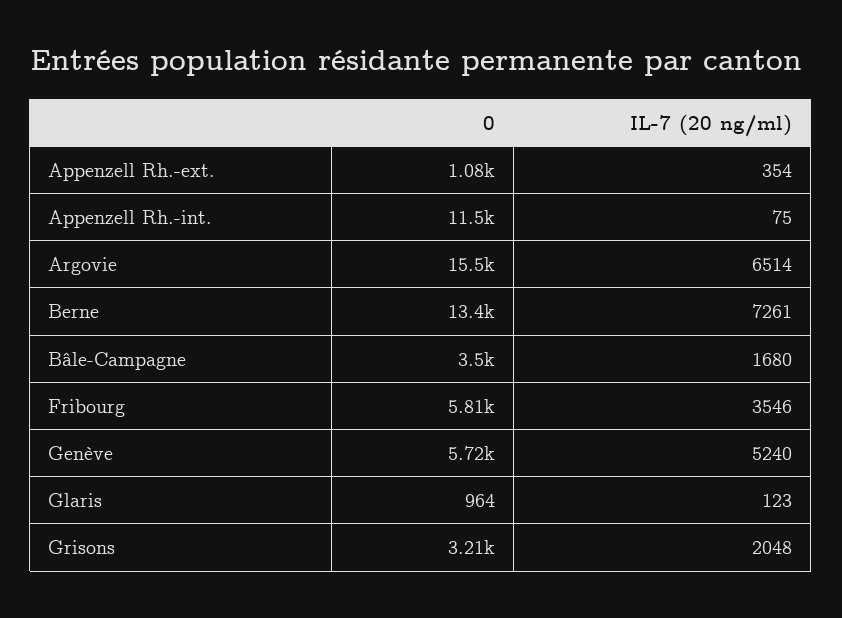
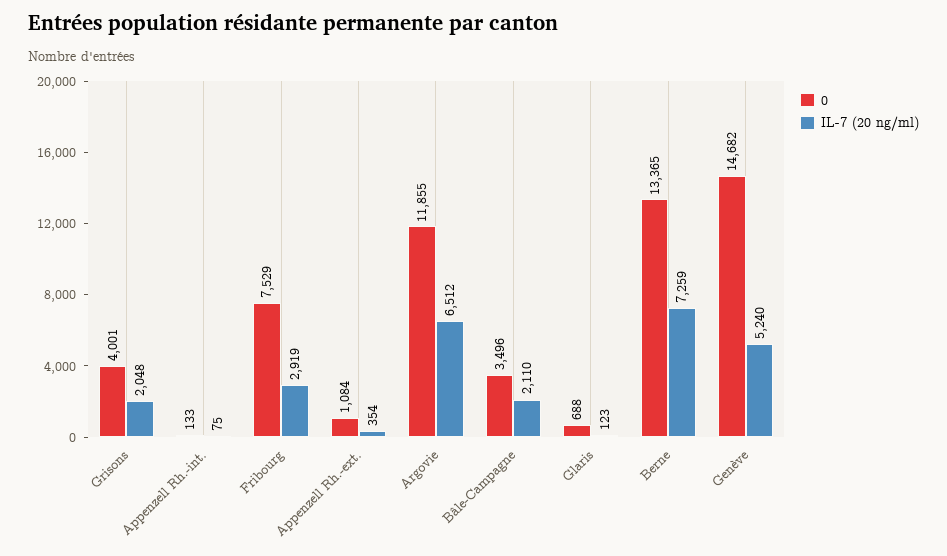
0, Appenzell Rh.-int.: 11500 -> 133
0, Argovie: 15500 -> 11855
IL-7 (20 ng/ml), Argovie: 6514 -> 6512
IL-7 (20 ng/ml), Berne: 7261 -> 7259
IL-7 (20 ng/ml), Bâle-Campagne: 1680 -> 2110
0, Fribourg: 5810 -> 7529
IL-7 (20 ng/ml), Fribourg: 3546 -> 2919
0, Genève: 5720 -> 14682
0, Glaris: 964 -> 688
0, Grisons: 3210 -> 4001

